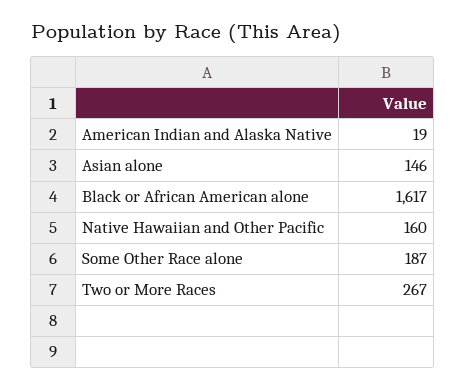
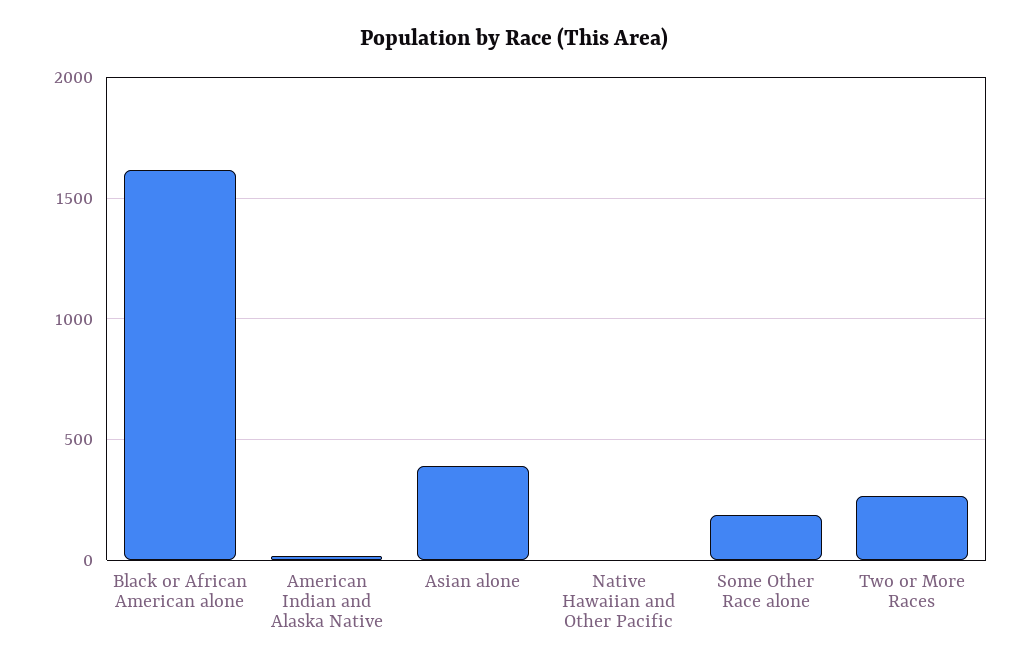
Asian alone: 146 -> 400
Native Hawaiian and Other Pacific: 160 -> 0

